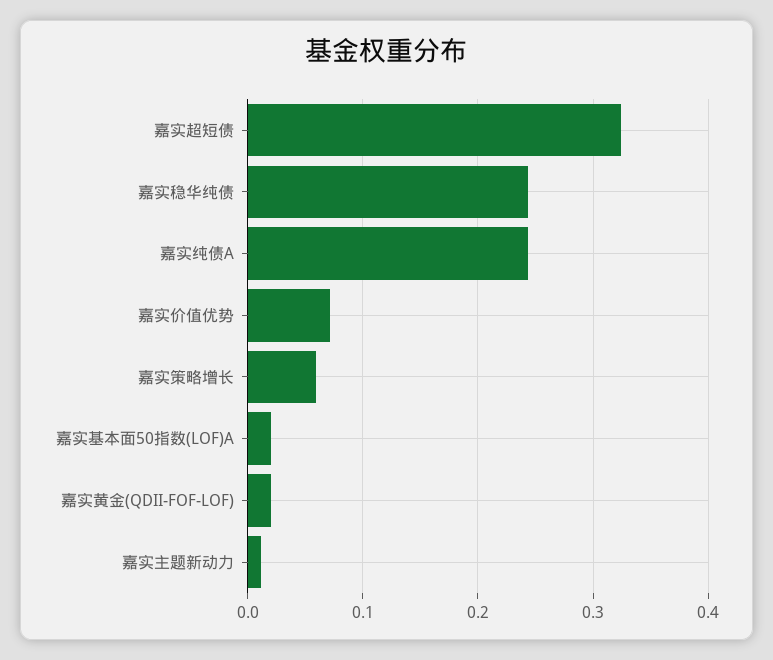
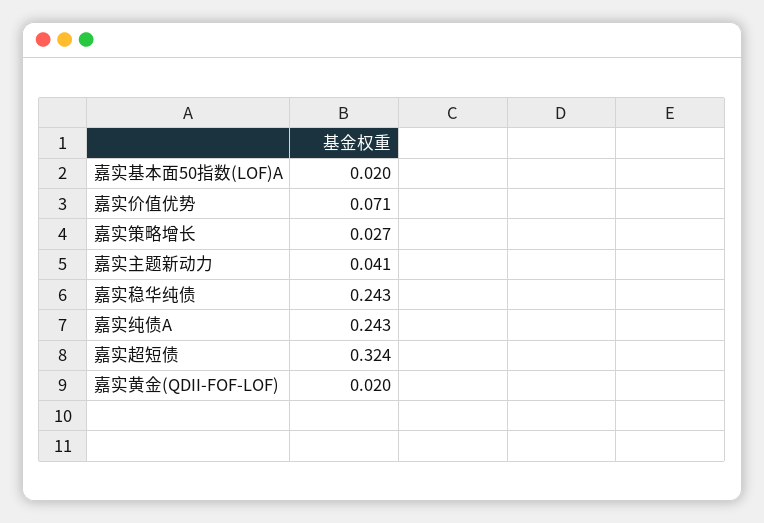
嘉实策略增长: 0.06 -> 0.027
嘉实主题新动力: 0.01 -> 0.041

